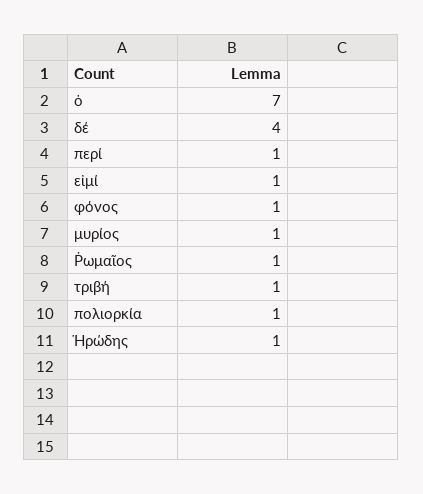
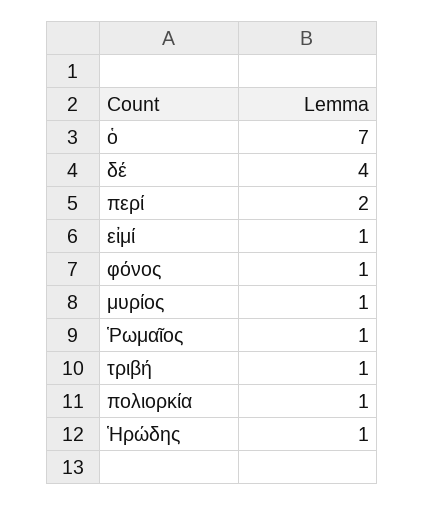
περί: 1 -> 2

